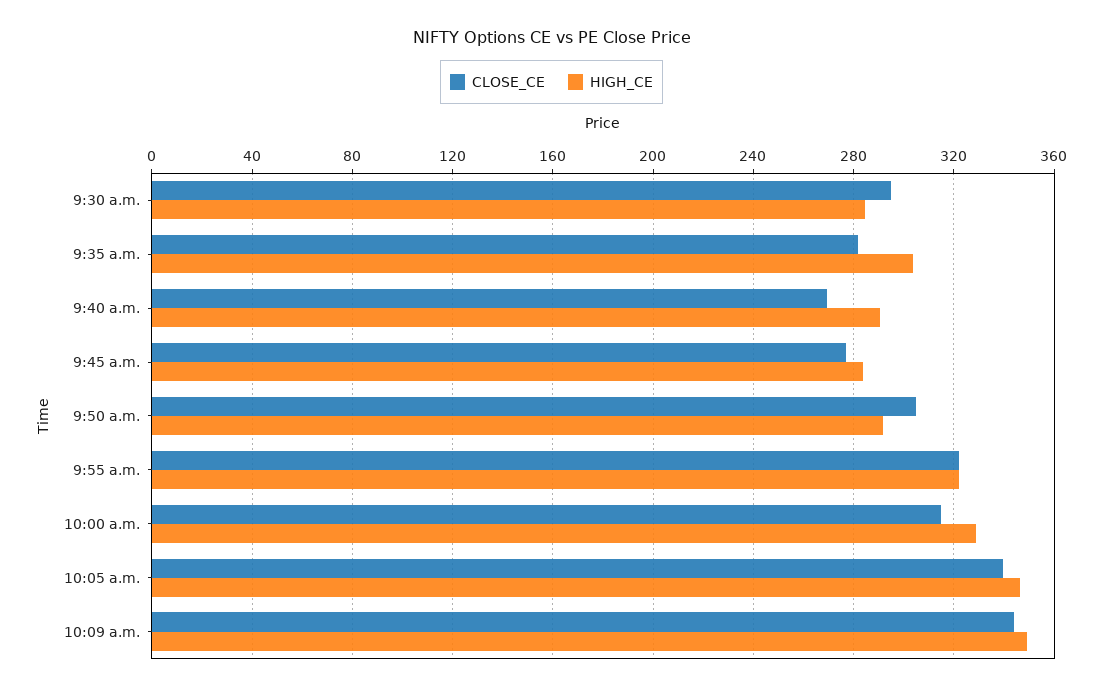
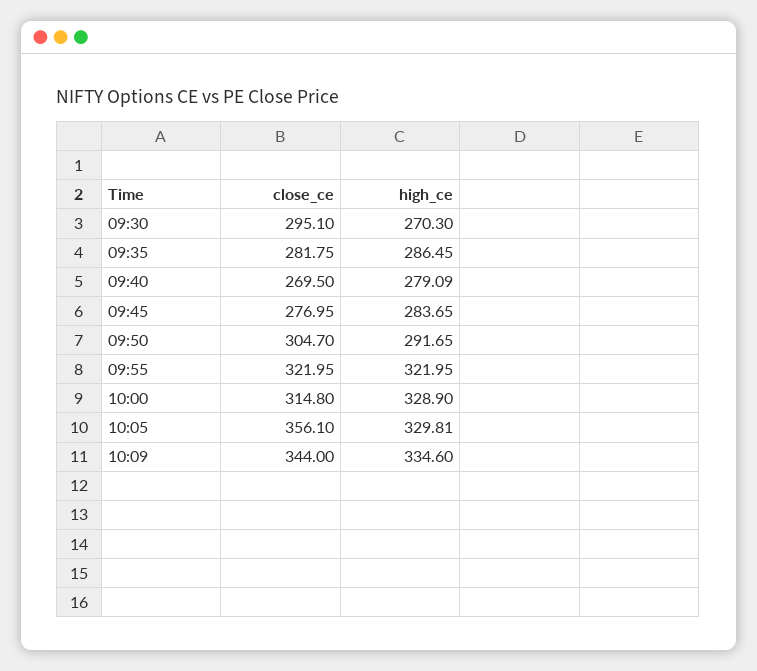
HIGH_CE, 9:30 a.m.: 285 -> 270.3
HIGH_CE, 9:35 a.m.: 305 -> 286.45
HIGH_CE, 9:40 a.m.: 290 -> 279.09
CLOSE_CE, 10:05 a.m.: 340 -> 356.1
HIGH_CE, 10:05 a.m.: 345 -> 329.81
HIGH_CE, 10:09 a.m.: 350 -> 334.6

